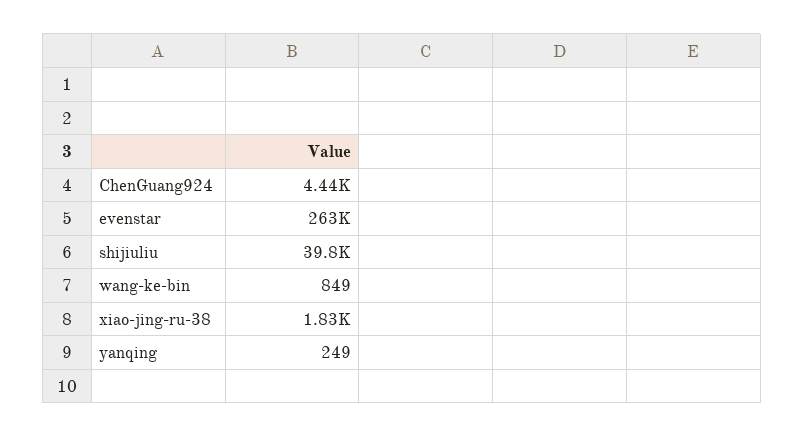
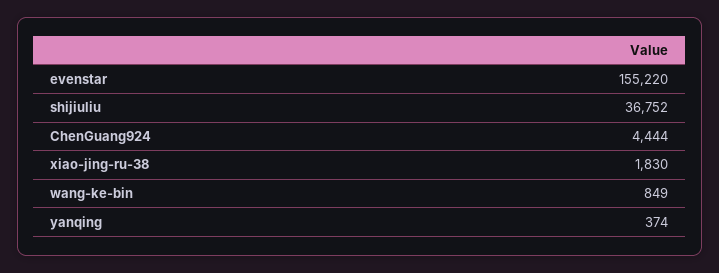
evenstar: 263000 -> 155220
shijiuliu: 39800 -> 36752
yanqing: 249 -> 374

